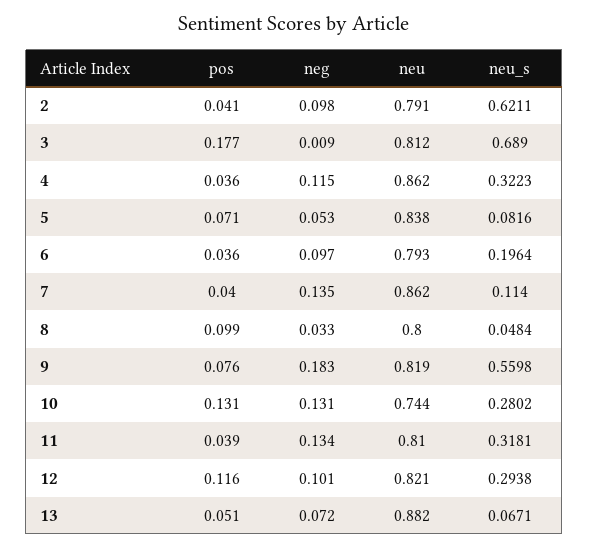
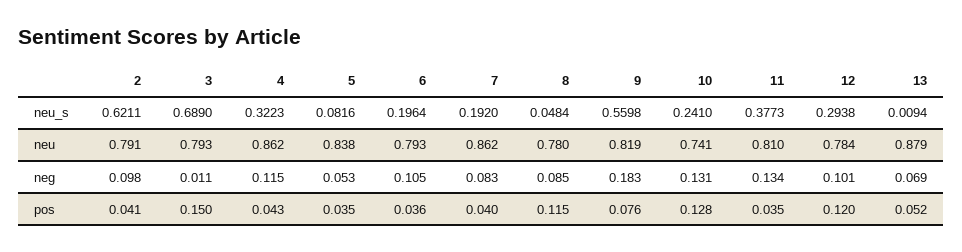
pos, 3: 0.177 -> 0.15
neg, 3: 0.009 -> 0.011
neu, 3: 0.812 -> 0.793
pos, 4: 0.036 -> 0.043
pos, 5: 0.071 -> 0.035
neg, 6: 0.097 -> 0.105
neg, 7: 0.135 -> 0.083
neu_s, 7: 0.114 -> 0.192
pos, 8: 0.099 -> 0.115
neg, 8: 0.033 -> 0.085
neu, 8: 0.8 -> 0.78
pos, 10: 0.131 -> 0.128
neu, 10: 0.744 -> 0.741
neu_s, 10: 0.2802 -> 0.241
pos, 11: 0.039 -> 0.035
neu_s, 11: 0.3181 -> 0.3773
pos, 12: 0.116 -> 0.12
neu, 12: 0.821 -> 0.784
pos, 13: 0.051 -> 0.052
neg, 13: 0.072 -> 0.069
neu, 13: 0.882 -> 0.879
neu_s, 13: 0.0671 -> 0.0094

